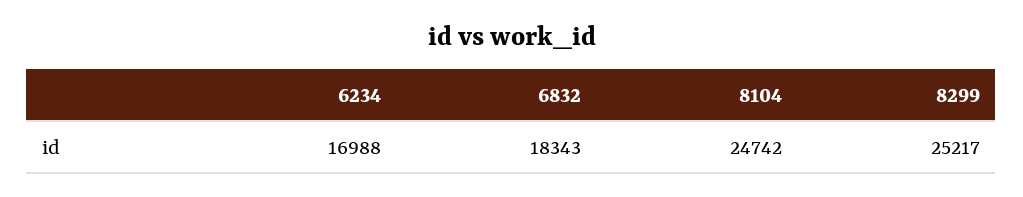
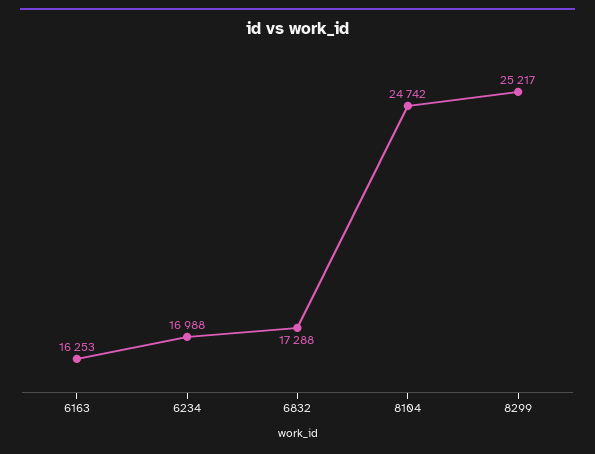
6832: 18343 -> 17288
6163: none -> 16253

